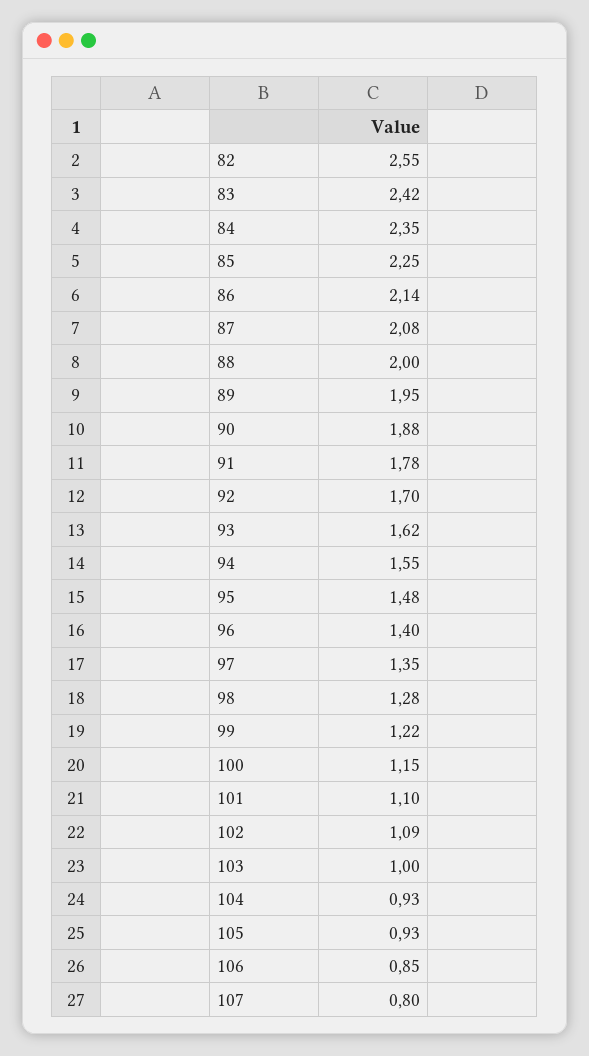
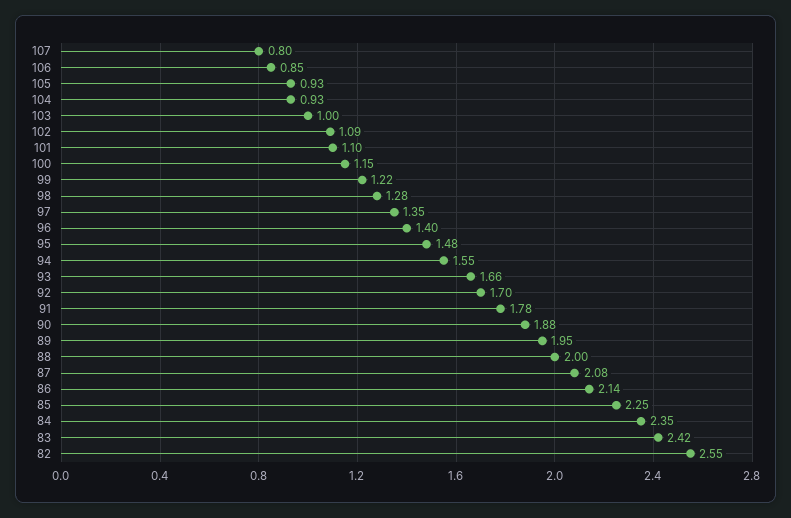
93: 1.62 -> 1.66

